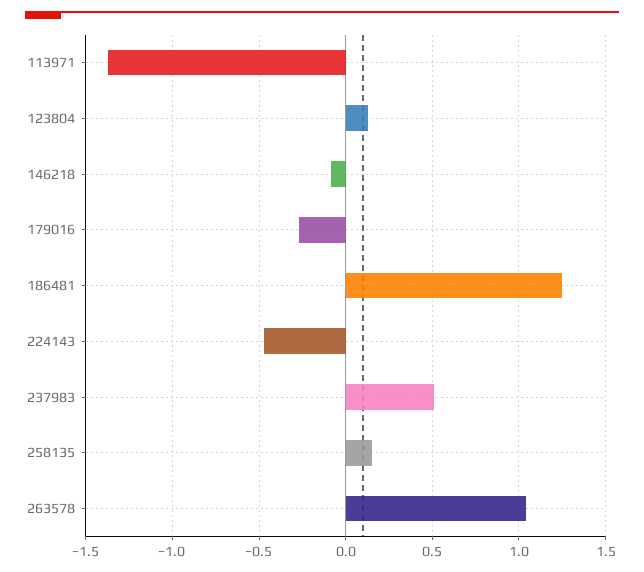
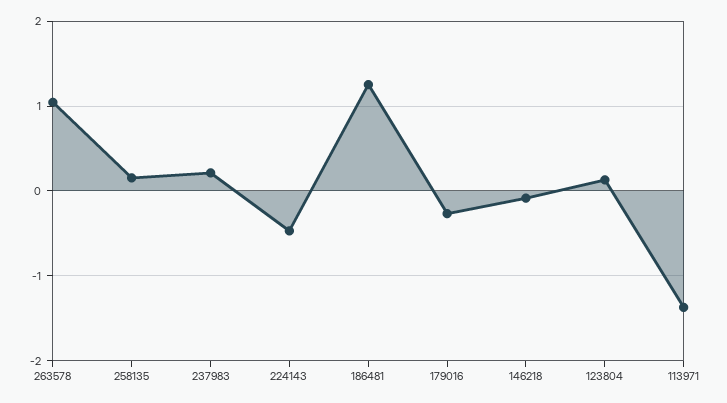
237983: 0.5 -> 0.2

